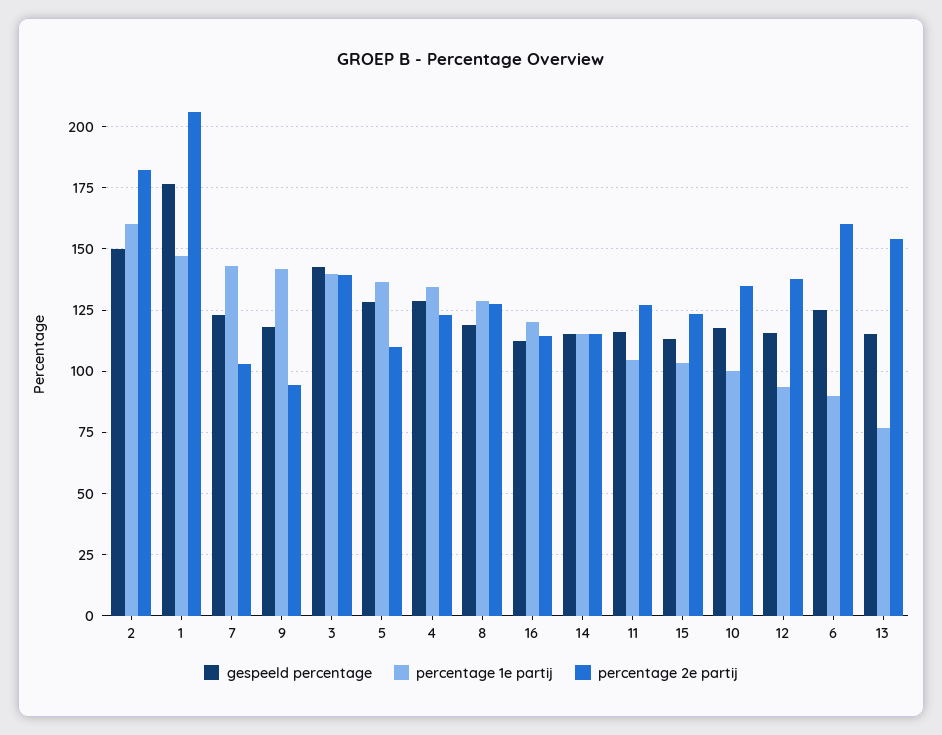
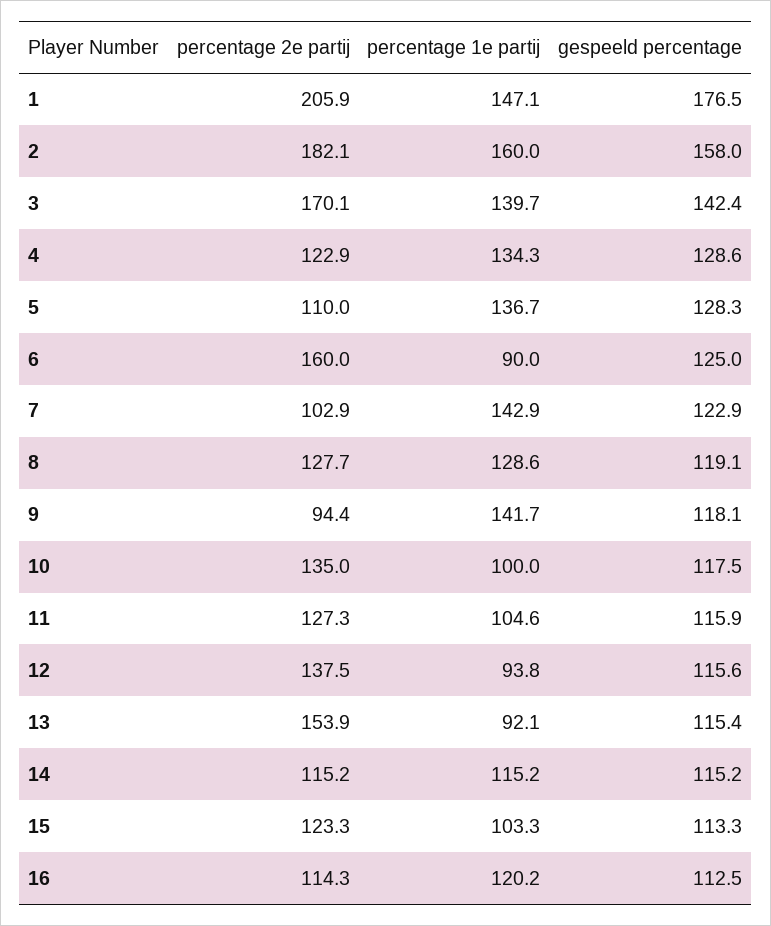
gespeeld percentage, 2: 150 -> 158
percentage 2e partij, 3: 140 -> 170.1
percentage 1e partij, 13: 77.5 -> 92.1

